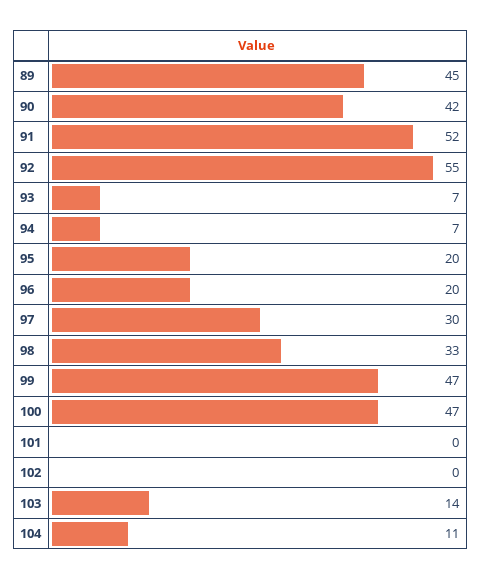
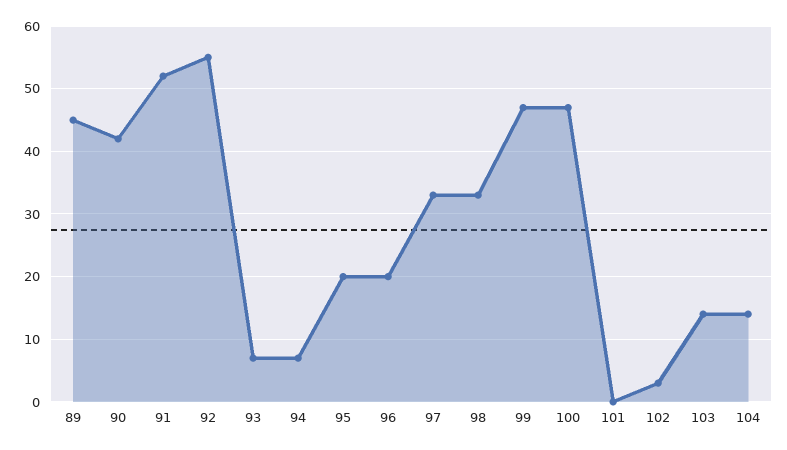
97: 30 -> 33
102: 0 -> 3
104: 11 -> 14

